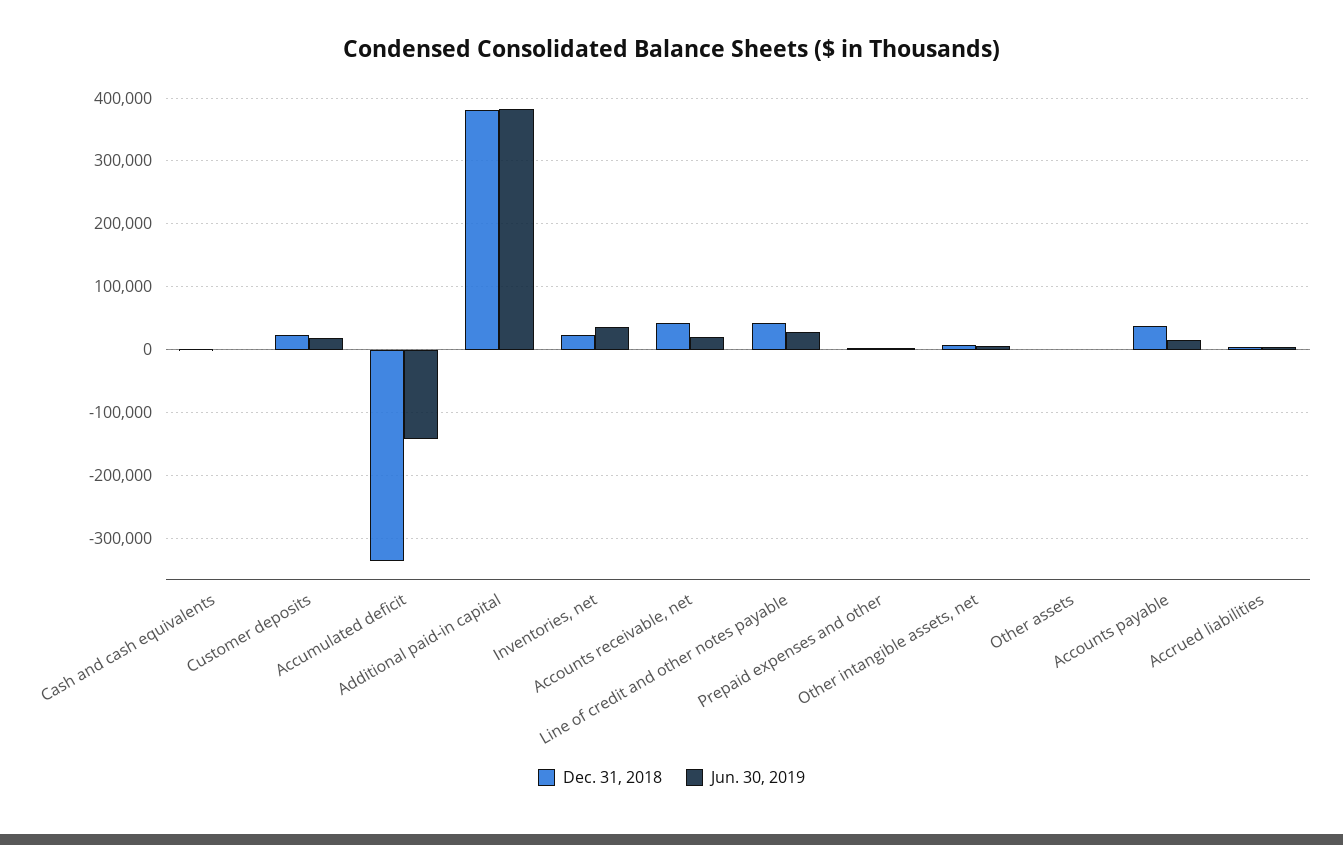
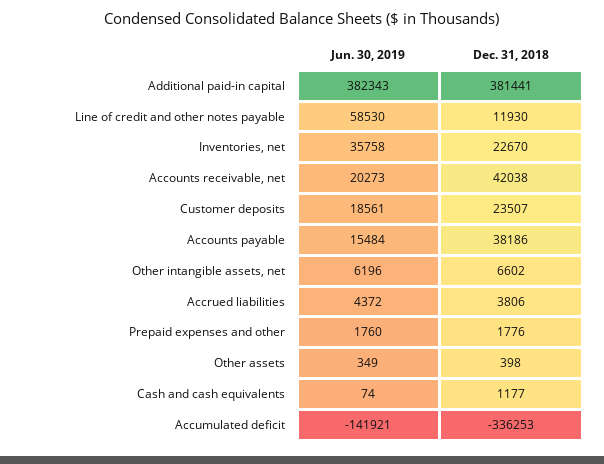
Dec. 31, 2018, Line of credit and other notes payable: 40000 -> 11930
Jun. 30, 2019, Line of credit and other notes payable: 30000 -> 58530

